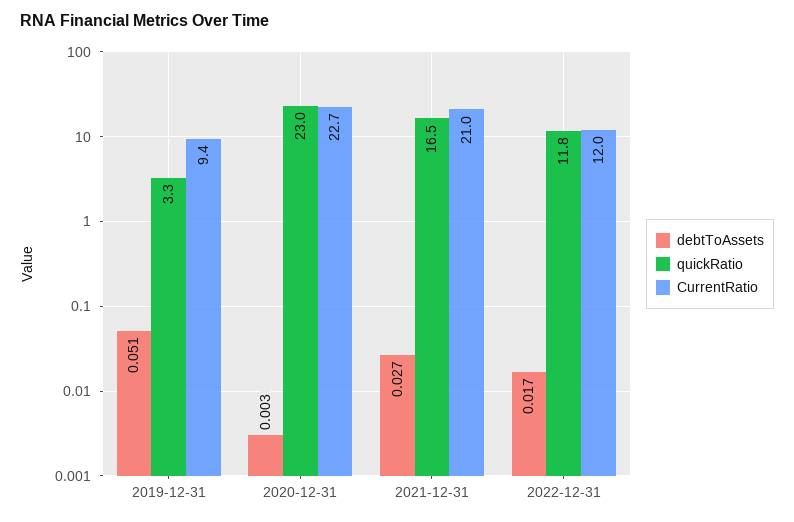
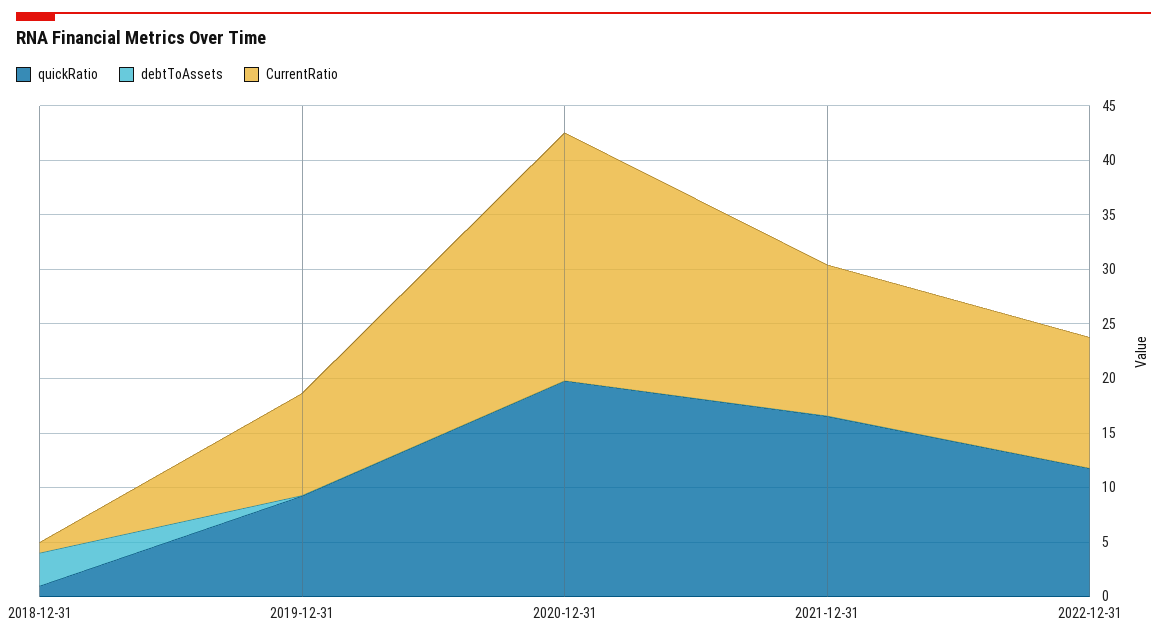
quickRatio, 2019-12-31: 3.3 -> 9
quickRatio, 2020-12-31: 23 -> 20
CurrentRatio, 2021-12-31: 21 -> 14
quickRatio, 2018-12-31: none -> 1
debtToAssets, 2018-12-31: none -> 3
CurrentRatio, 2018-12-31: none -> 1

